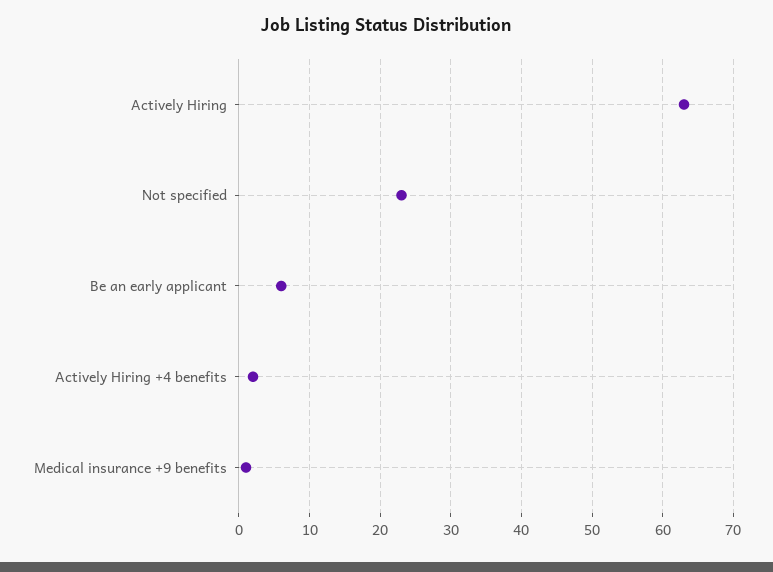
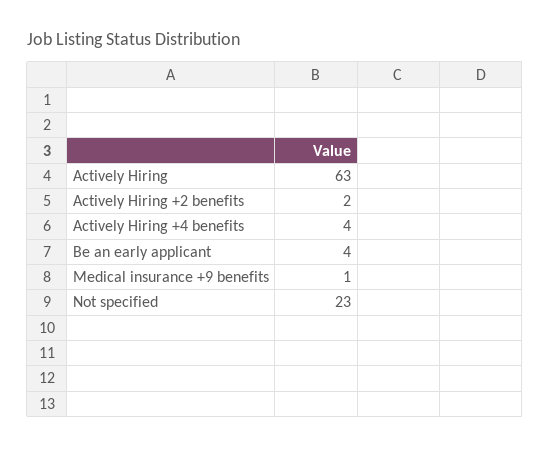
Be an early applicant: 6 -> 4
Actively Hiring +4 benefits: 2 -> 4
Actively Hiring +2 benefits: none -> 2

